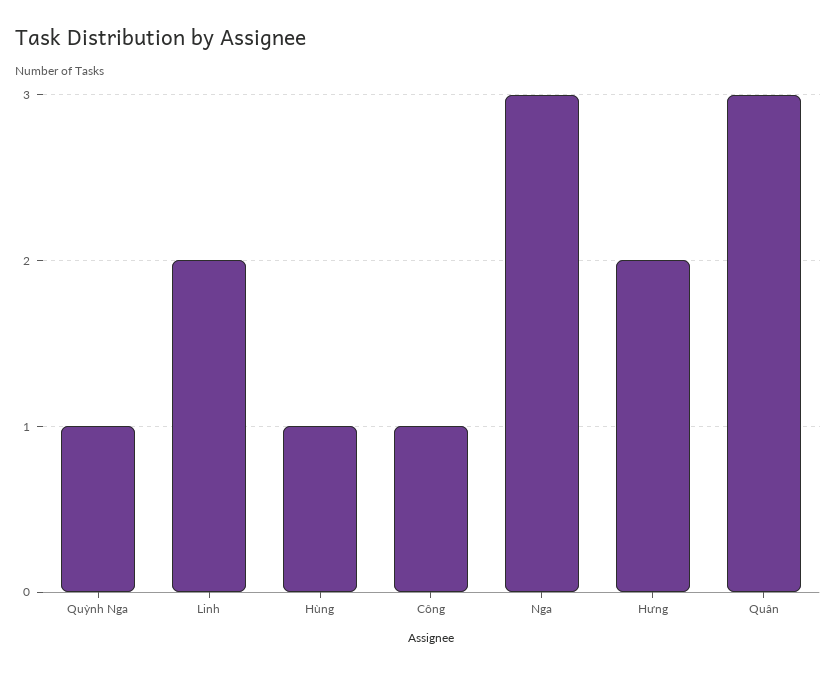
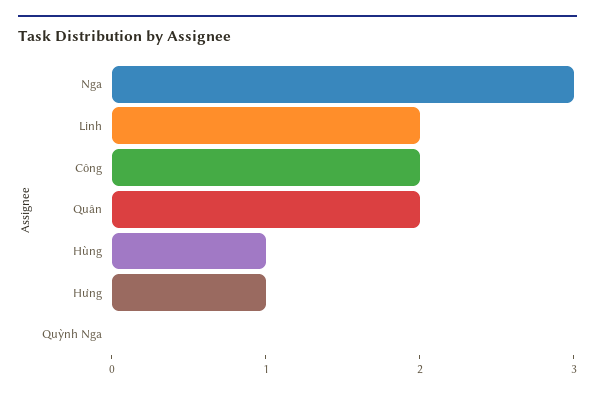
Quỳnh Nga: 1 -> 0
Công: 1 -> 2
Hưng: 2 -> 1
Quân: 3 -> 2

